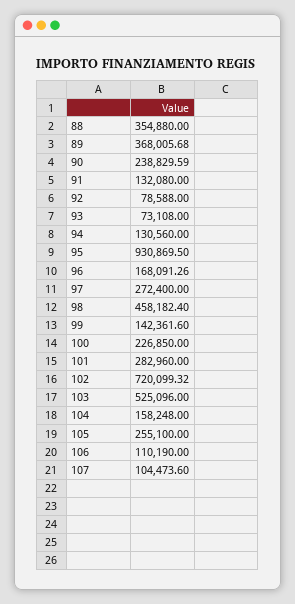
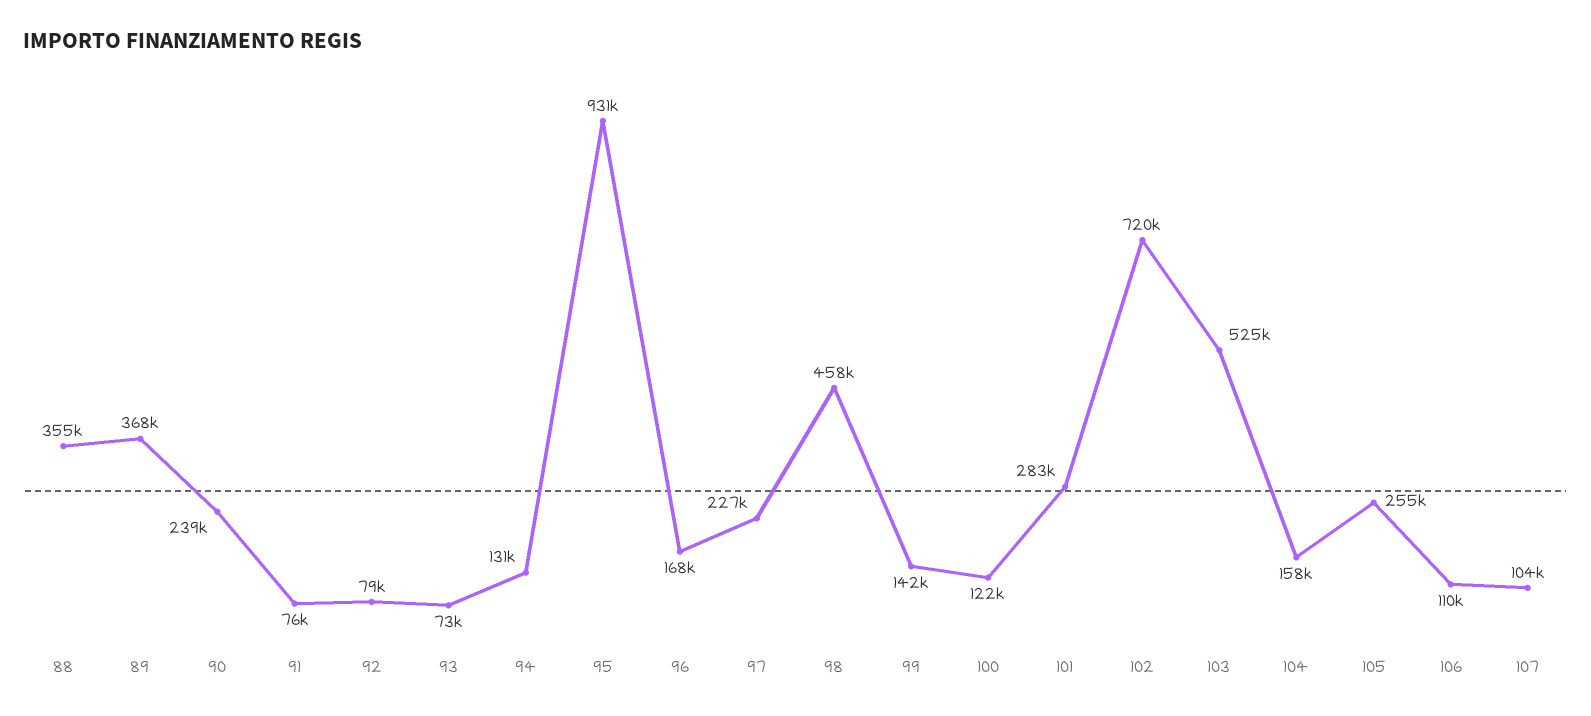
91: 132080 -> 76000
97: 272400 -> 227000
100: 226850 -> 122000

